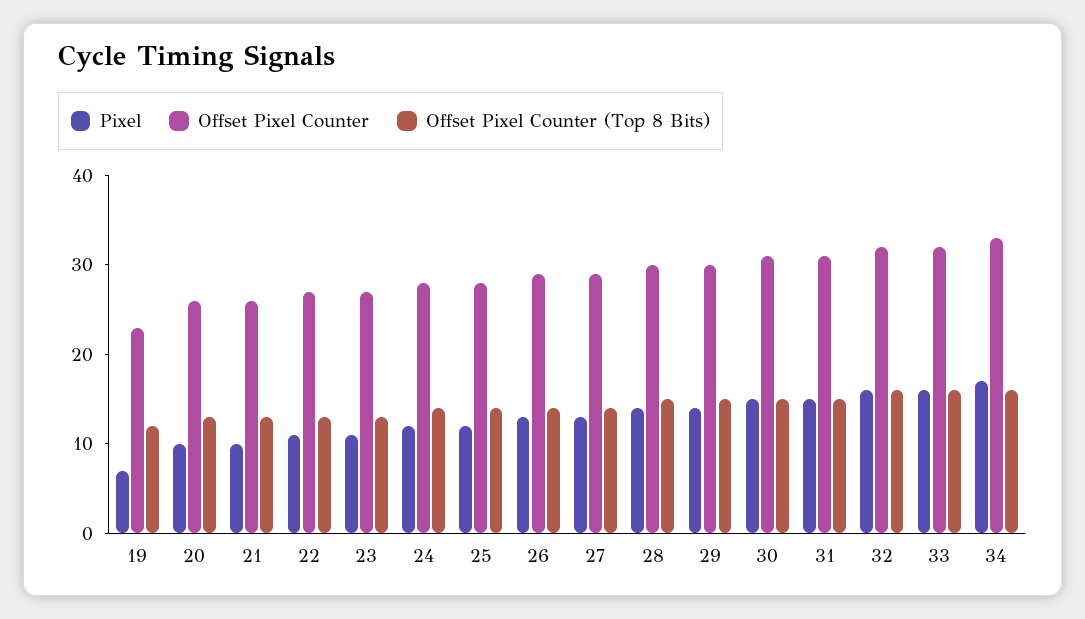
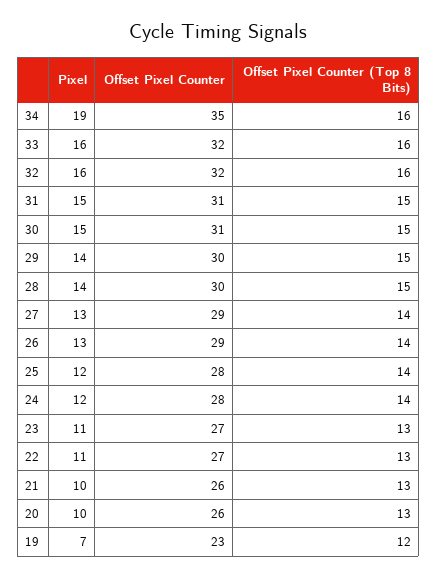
Pixel, 34: 17 -> 19
Offset Pixel Counter, 34: 33 -> 35

